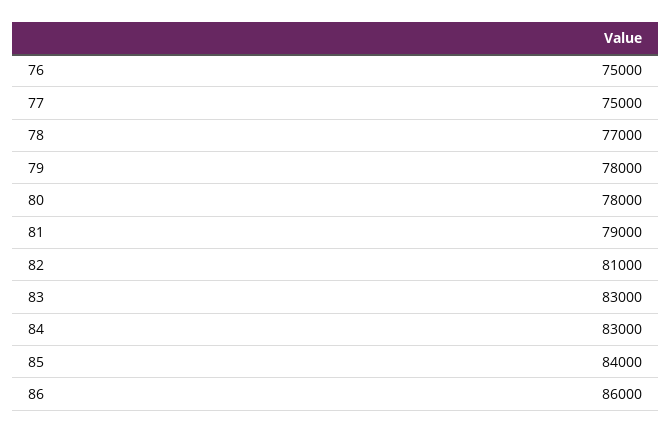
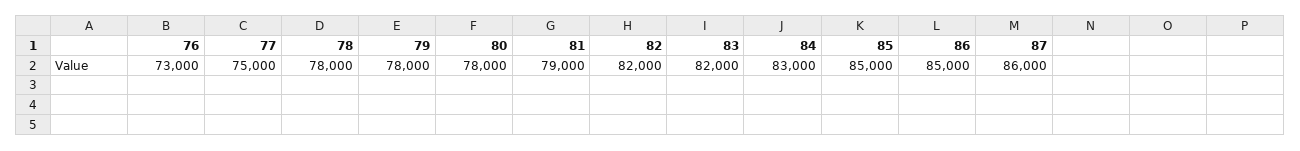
76: 75000 -> 73000
78: 77000 -> 78000
82: 81000 -> 82000
83: 83000 -> 82000
85: 84000 -> 85000
86: 86000 -> 85000
87: none -> 86000

